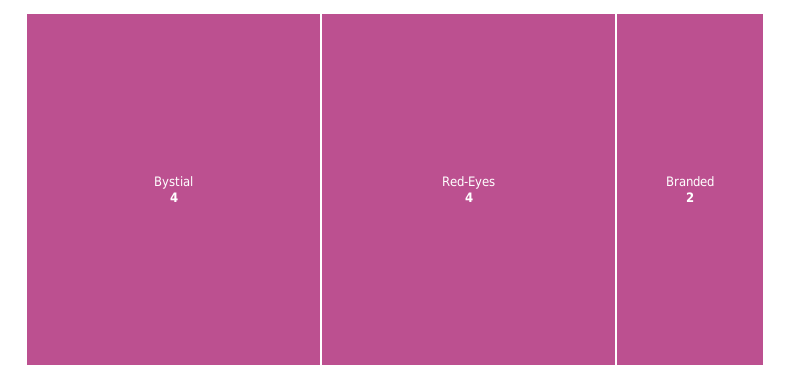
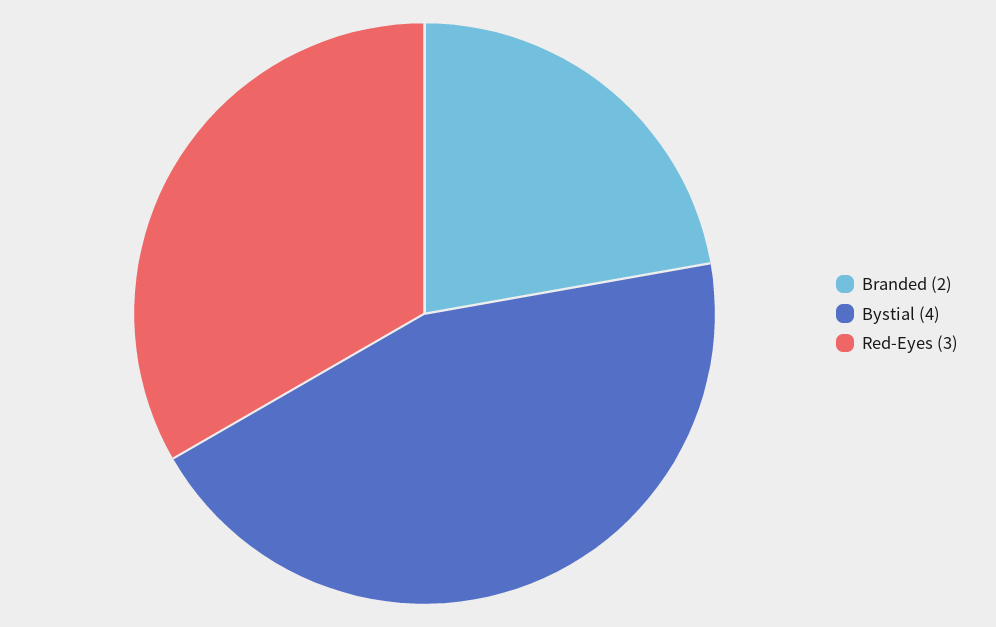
Red-Eyes: 4 -> 3

